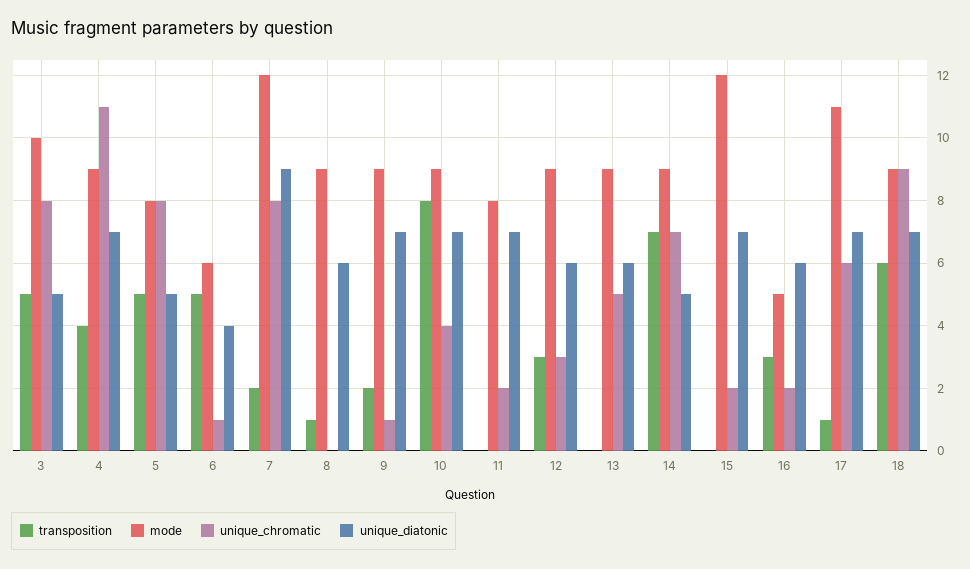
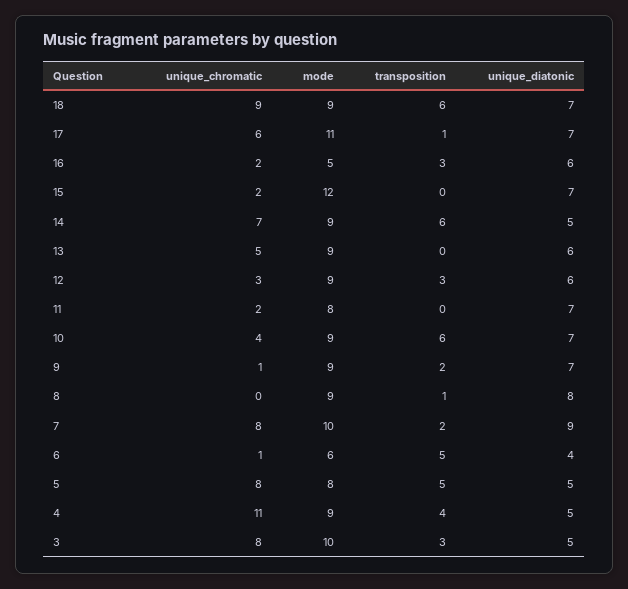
transposition, 3: 5 -> 3
unique_diatonic, 4: 7 -> 5
mode, 7: 12 -> 10
unique_diatonic, 8: 6 -> 8
transposition, 10: 8 -> 6
transposition, 14: 7 -> 6

